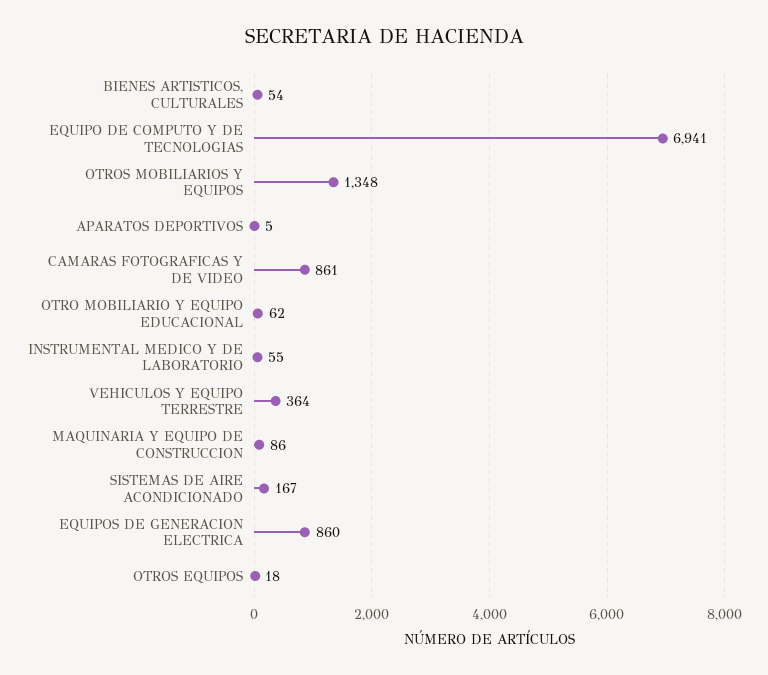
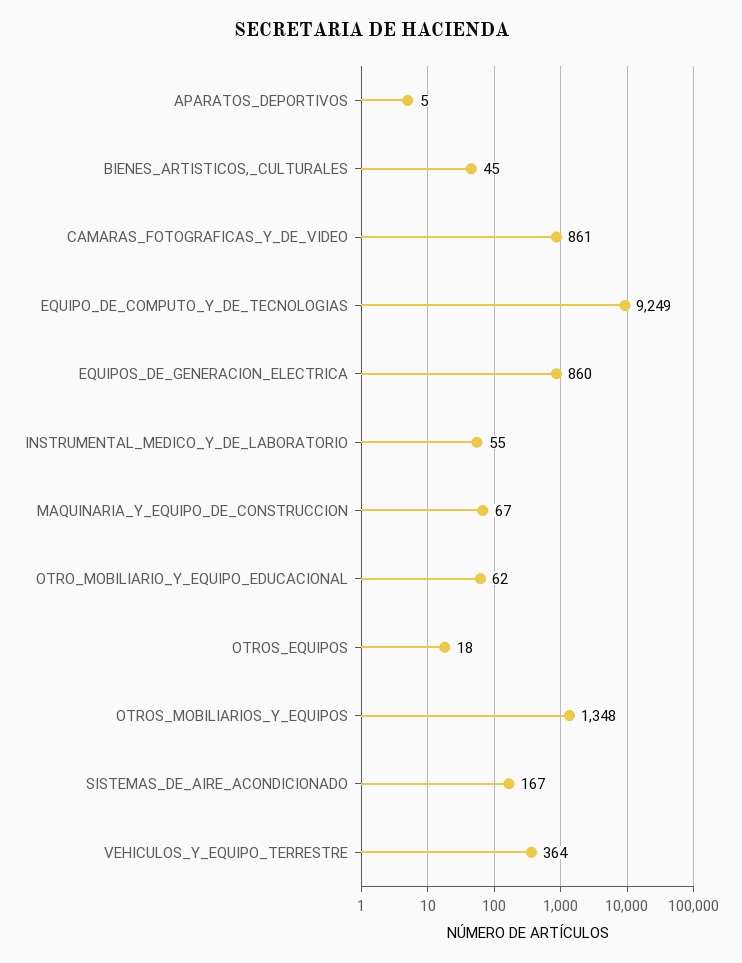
BIENES ARTISTICOS, CULTURALES: 54 -> 45
EQUIPO DE COMPUTO Y DE TECNOLOGIAS: 6941 -> 9249
MAQUINARIA Y EQUIPO DE CONSTRUCCION: 86 -> 67

